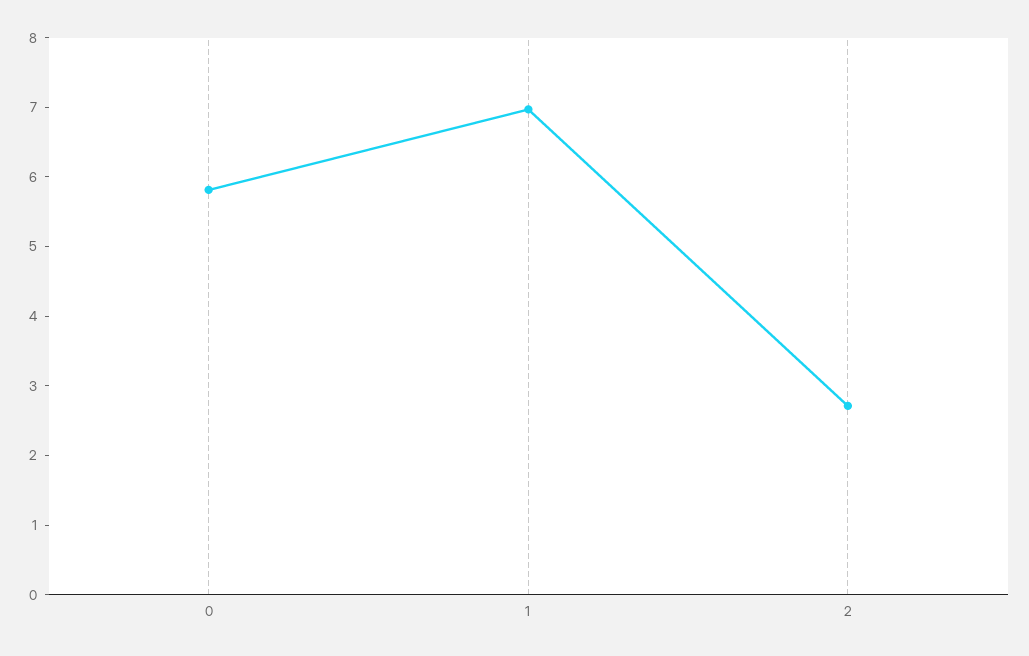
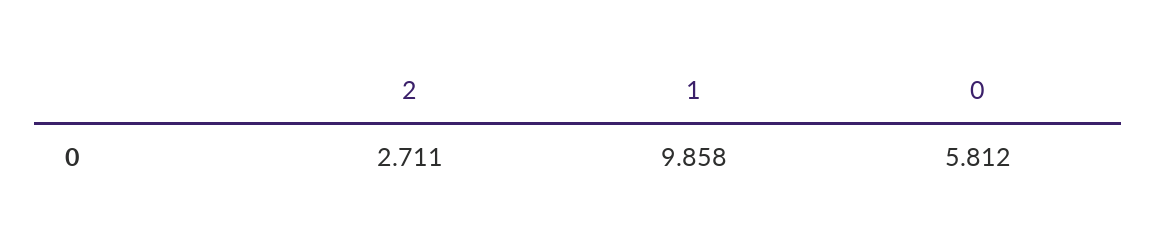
1: 7 -> 9.858

